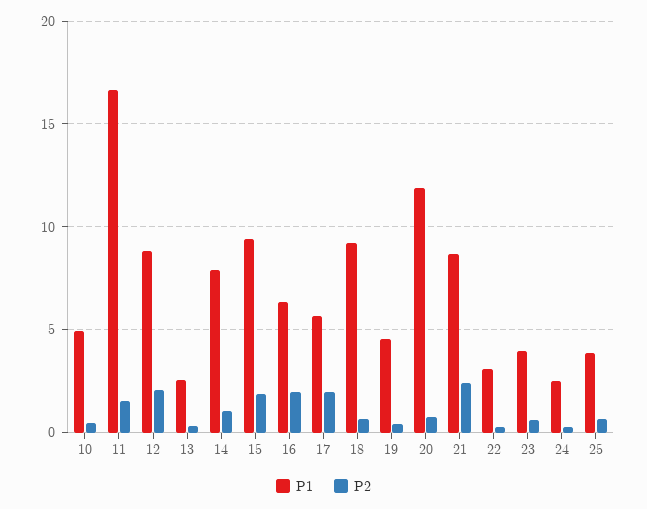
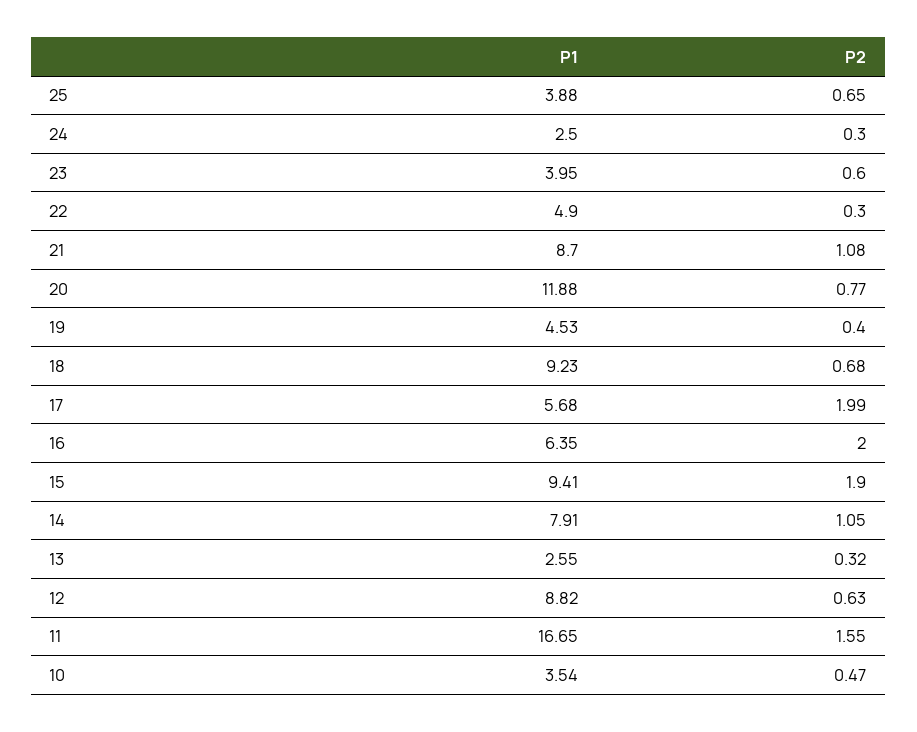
P1, 10: 5 -> 3.54
P2, 12: 2 -> 0.63
P2, 21: 2.5 -> 1.08
P1, 22: 3 -> 4.9

